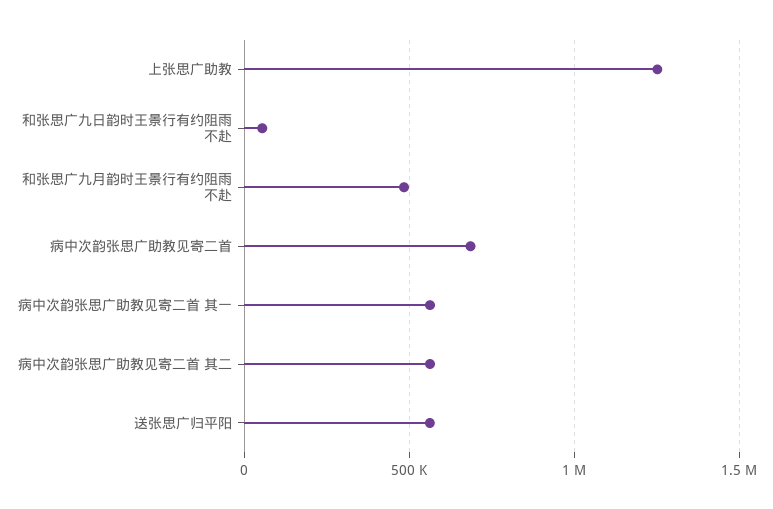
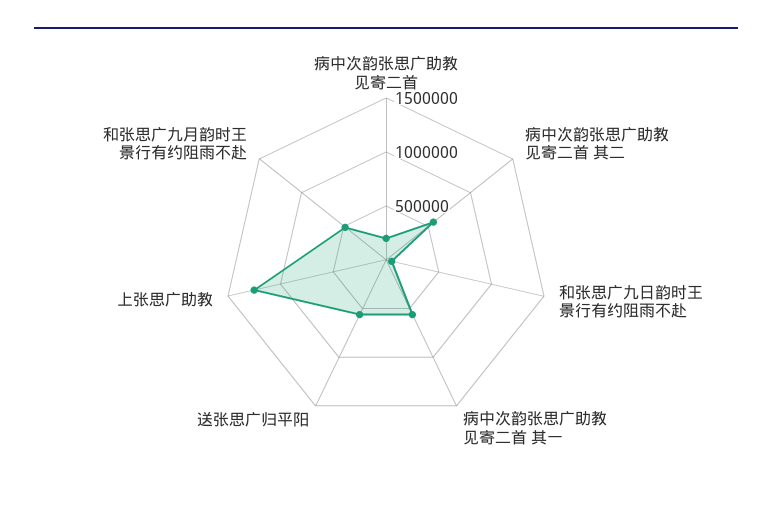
病中次韵张思广助教见寄二首: 700000 -> 200000

